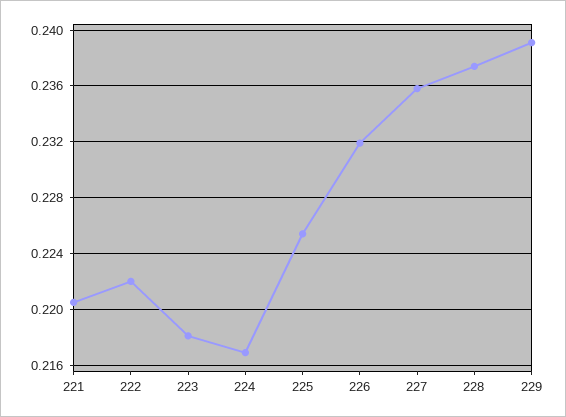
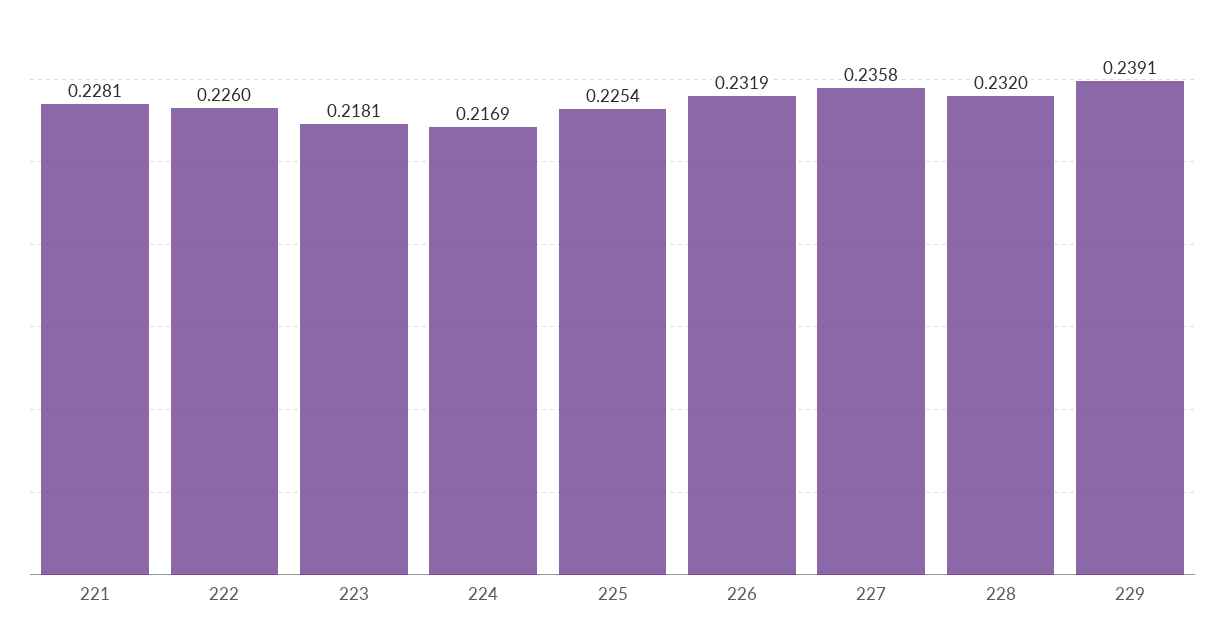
221: 0.2205 -> 0.2281
222: 0.222 -> 0.226
228: 0.2375 -> 0.232

